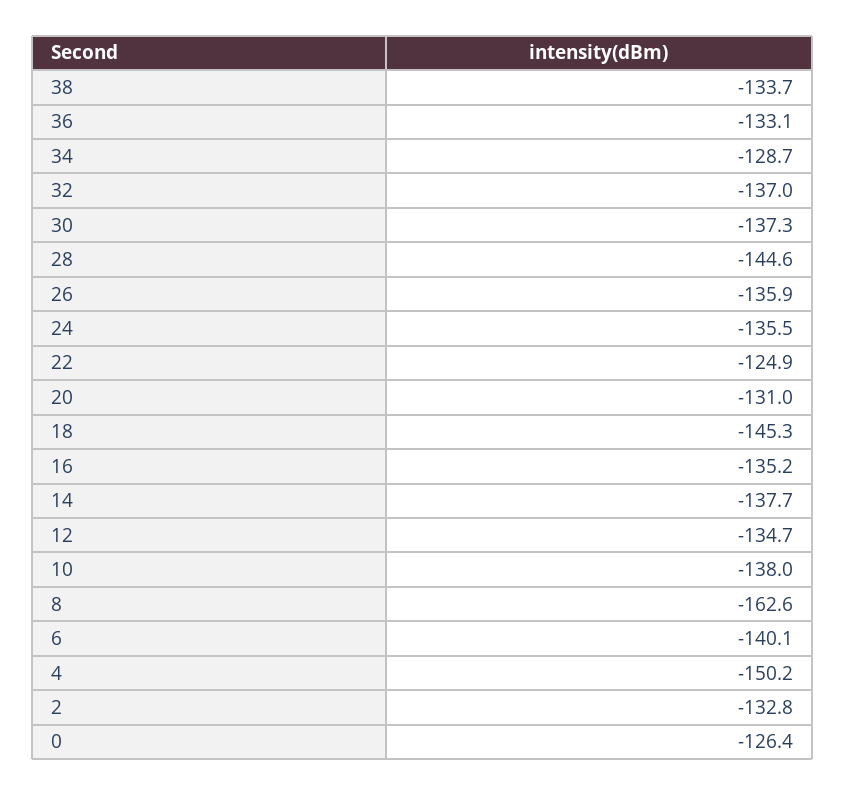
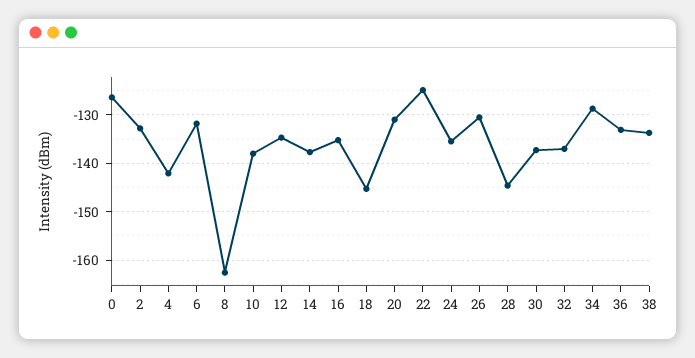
26: -135.9 -> -130
6: -140.1 -> -132
4: -150.2 -> -142

